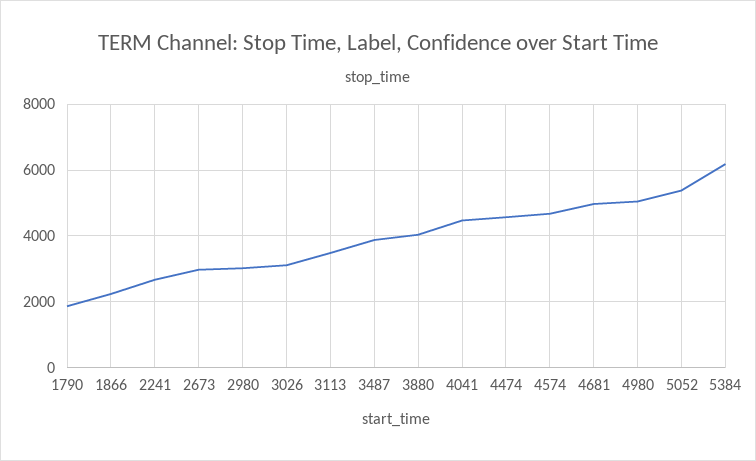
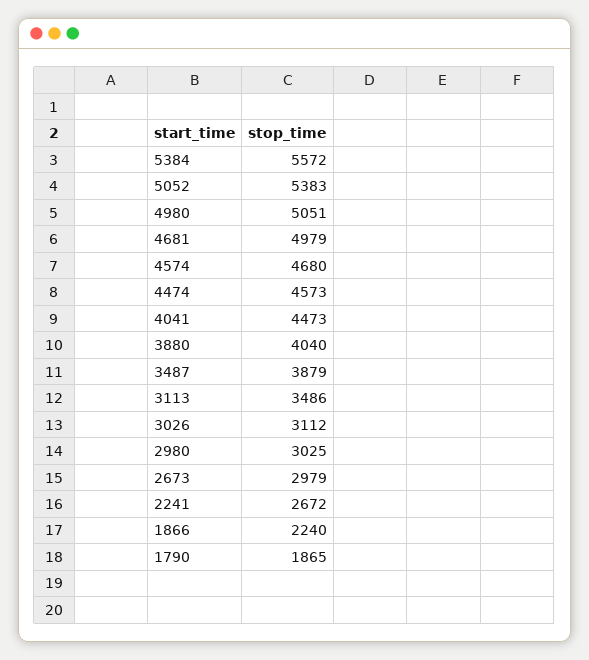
5384: 6200 -> 5572

